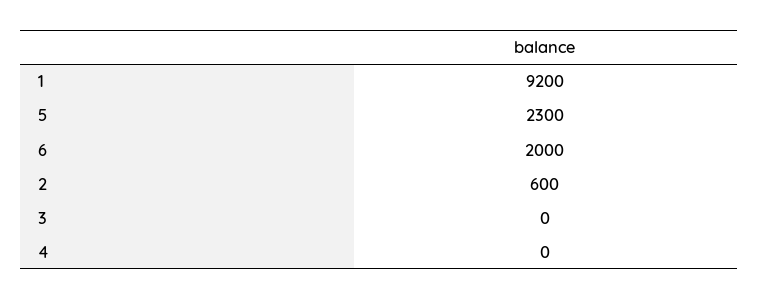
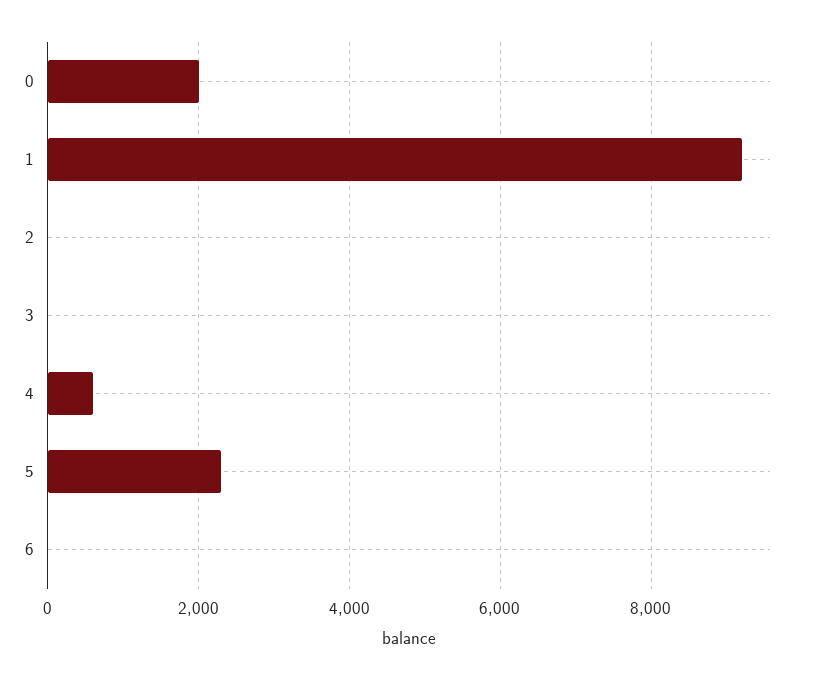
6: 2000 -> 0
2: 600 -> 0
4: 0 -> 600
0: none -> 2000

